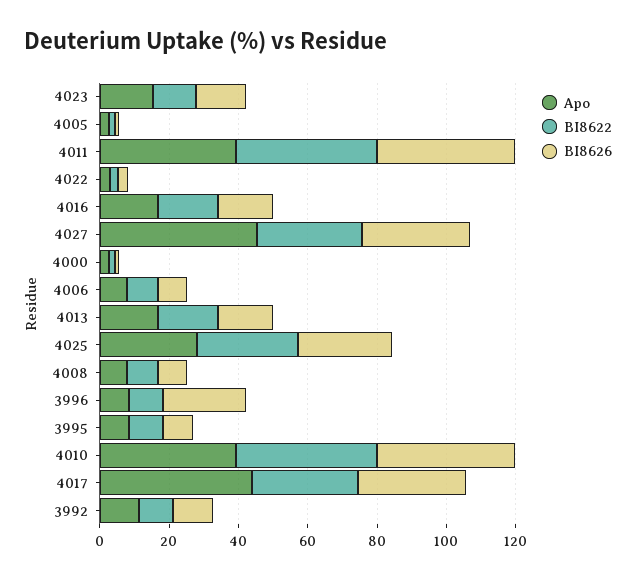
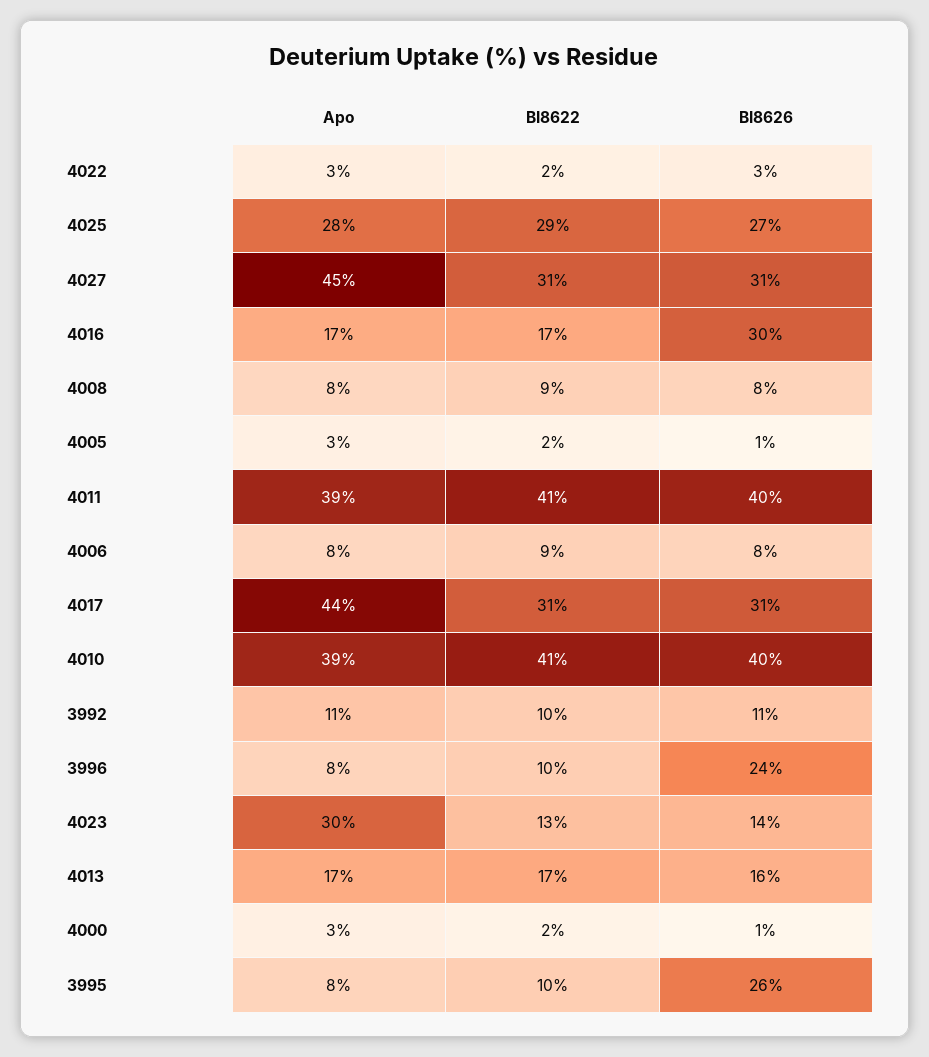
Apo, 4023: 15 -> 30
BI8626, 4016: 15 -> 30
BI8626, 3995: 10 -> 26

